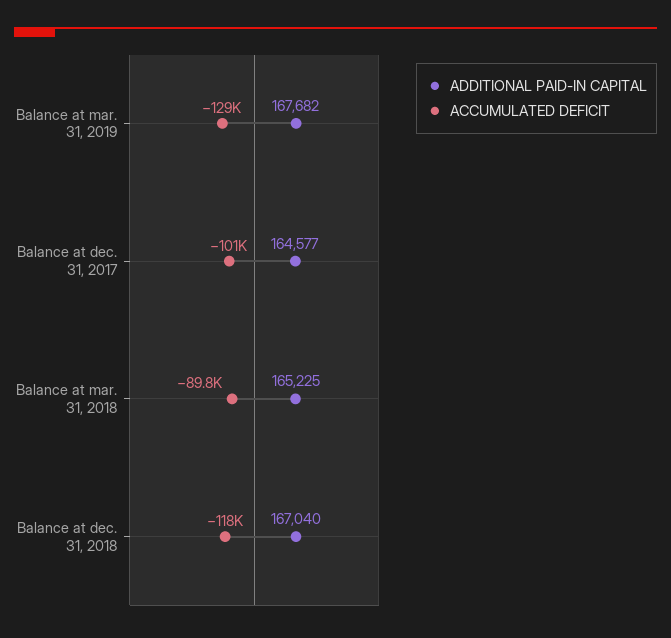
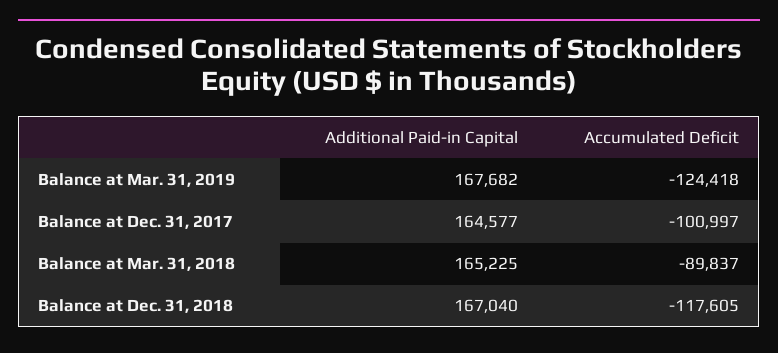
ACCUMULATED DEFICIT, Balance at mar. 31, 2019: -129000 -> -124418

